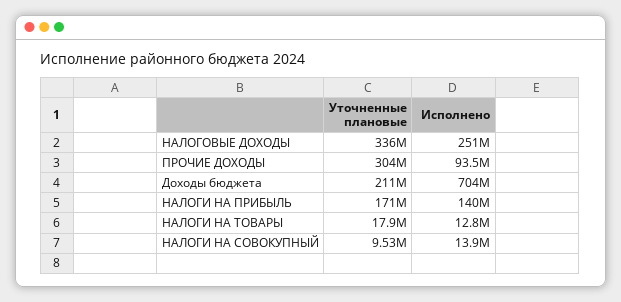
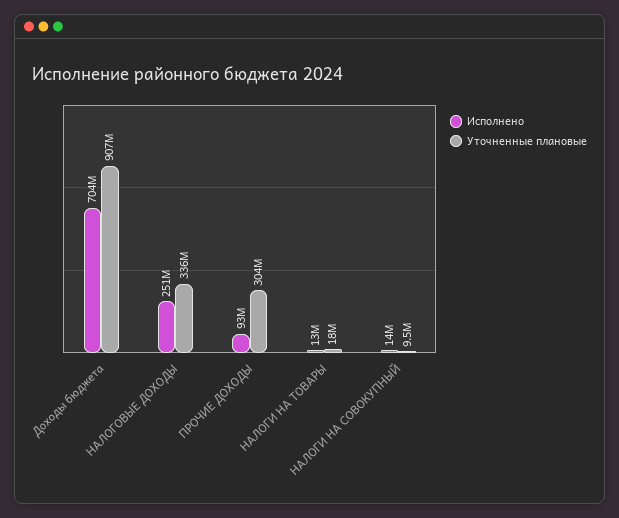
Уточненные плановые, Доходы бюджета: 211000000 -> 907000000
Уточненные плановые, НАЛОГИ НА ПРИБЫЛЬ: 171000000 -> none
Исполнено, НАЛОГИ НА ПРИБЫЛЬ: 140000000 -> none

